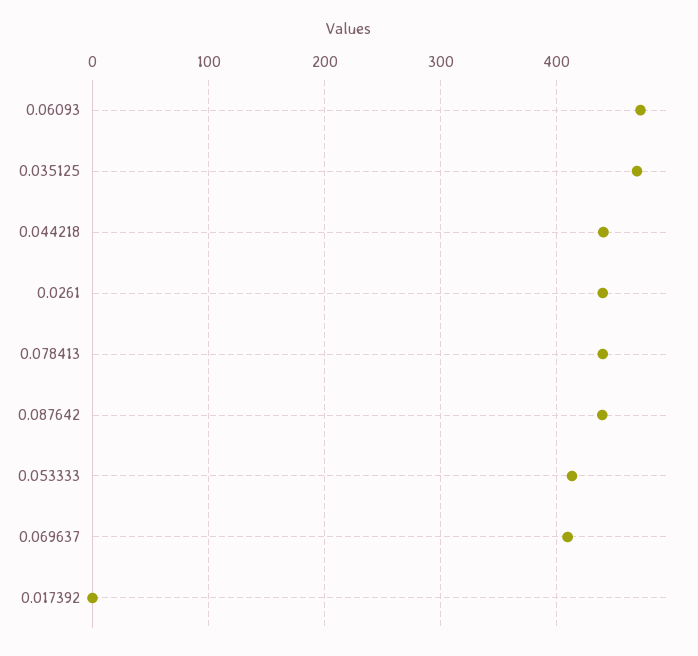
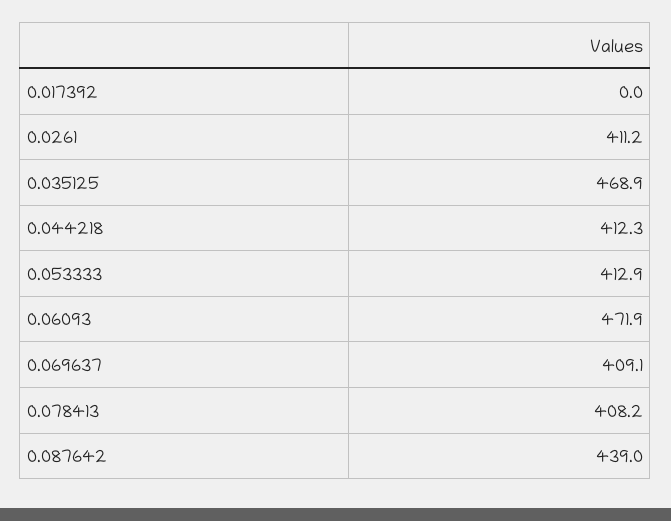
0.044218: 440 -> 412.3
0.0261: 440 -> 411.2
0.078413: 440 -> 408.2

